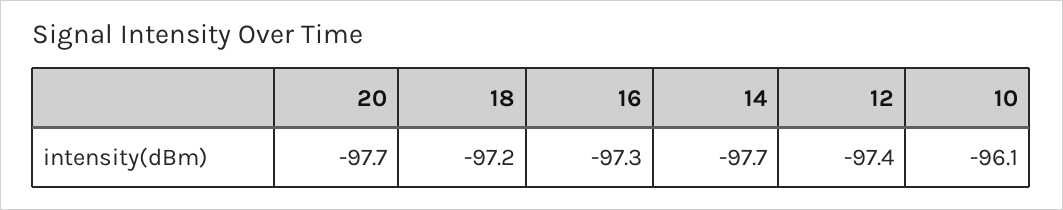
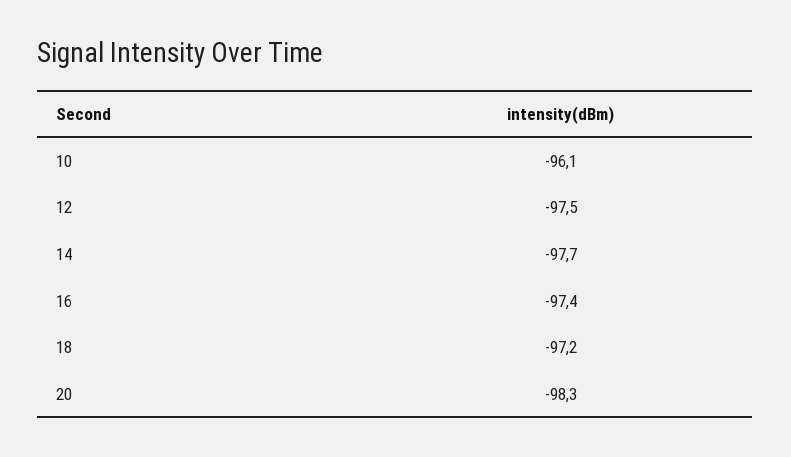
20: -97.7 -> -98.3
16: -97.3 -> -97.4
12: -97.4 -> -97.5

